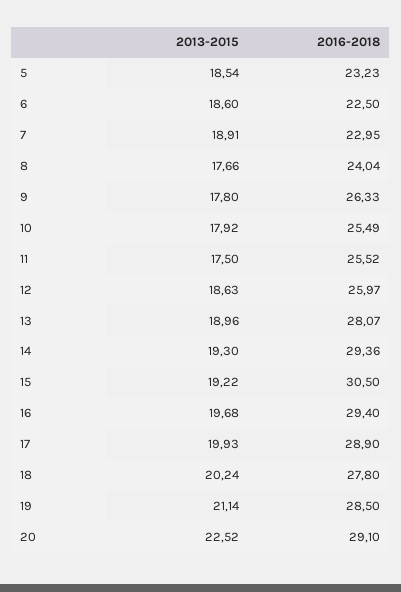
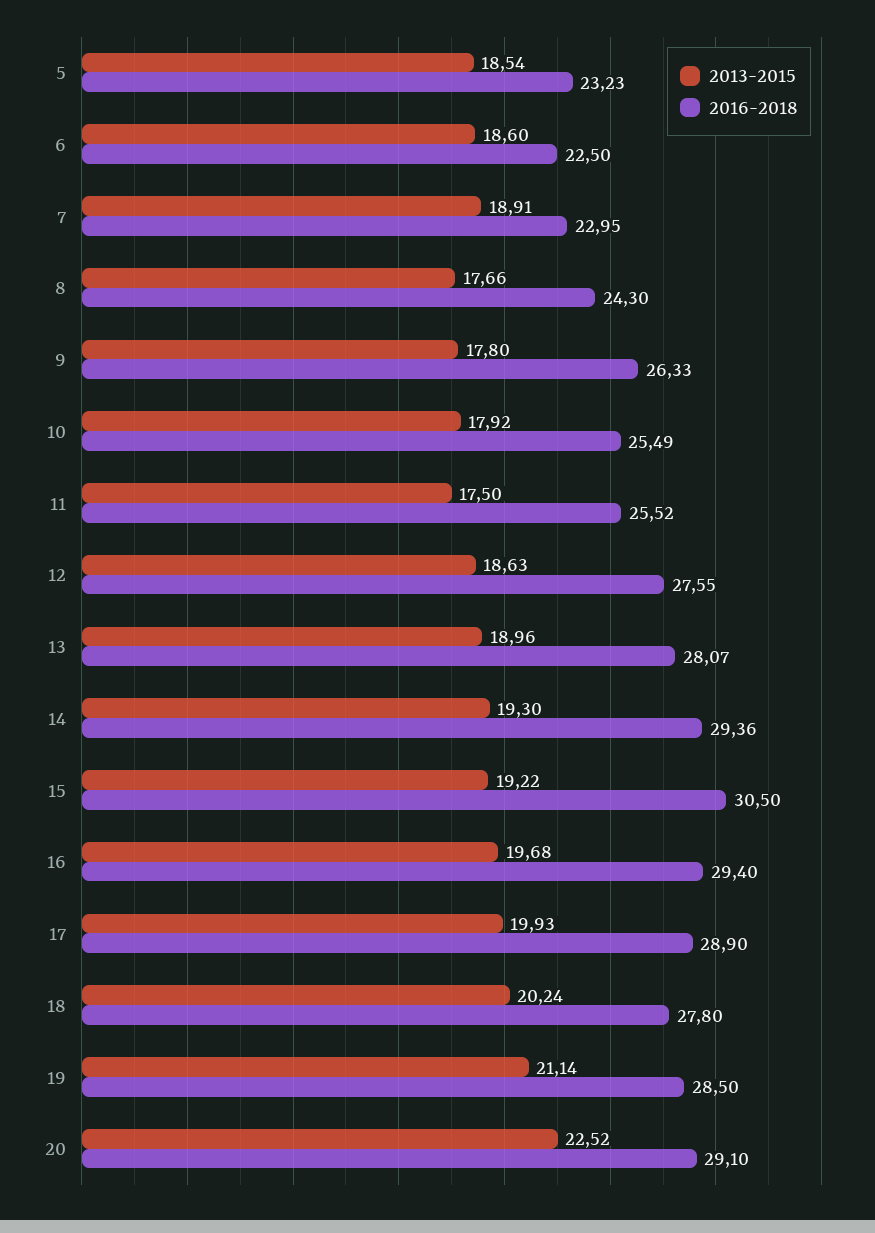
2016-2018, 8: 24.04 -> 24.3
2016-2018, 12: 25.97 -> 27.55

